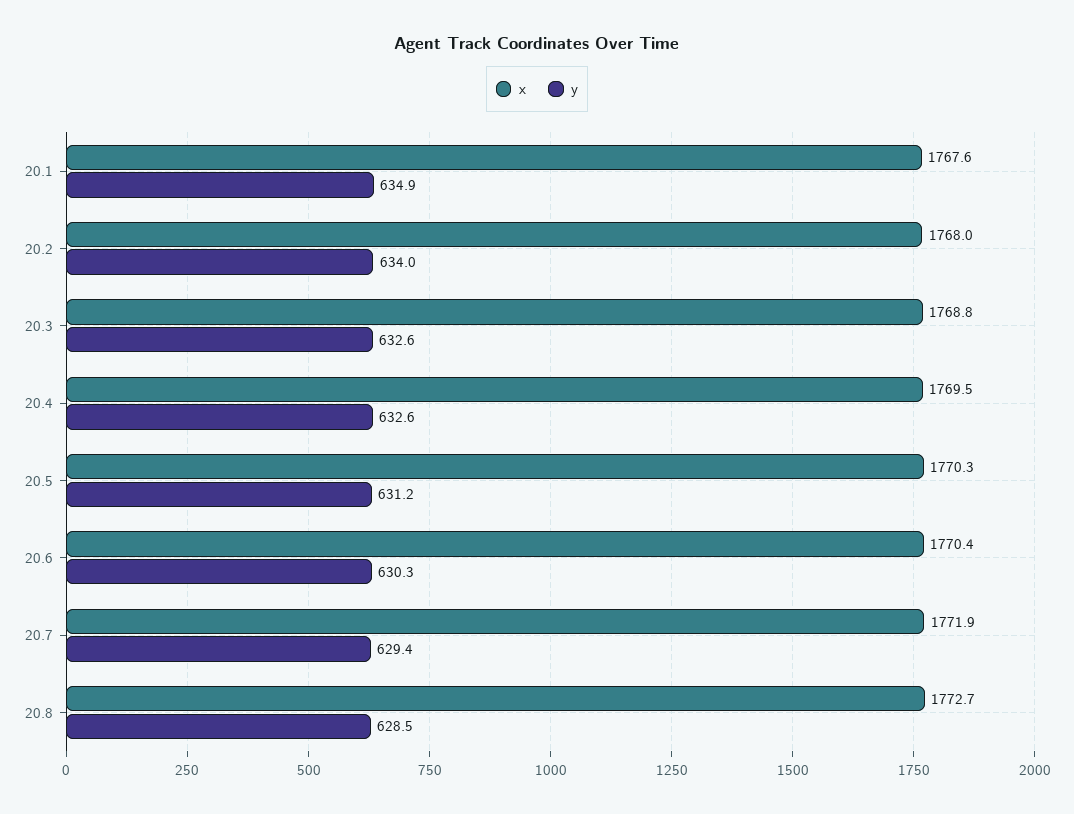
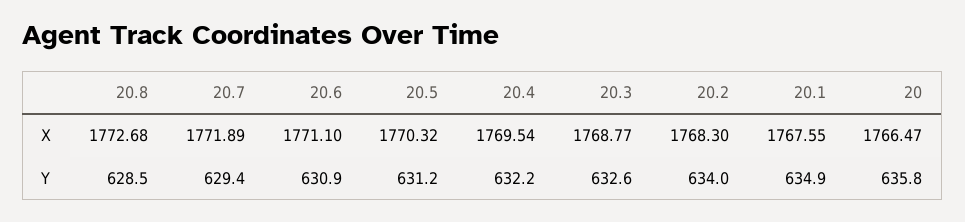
x, 20.2: 1768 -> 1768.3
y, 20.4: 632.6 -> 632.2
x, 20.6: 1770.4 -> 1771.1
y, 20.6: 630.3 -> 630.9
x, 20: none -> 1766.47
y, 20: none -> 635.8

